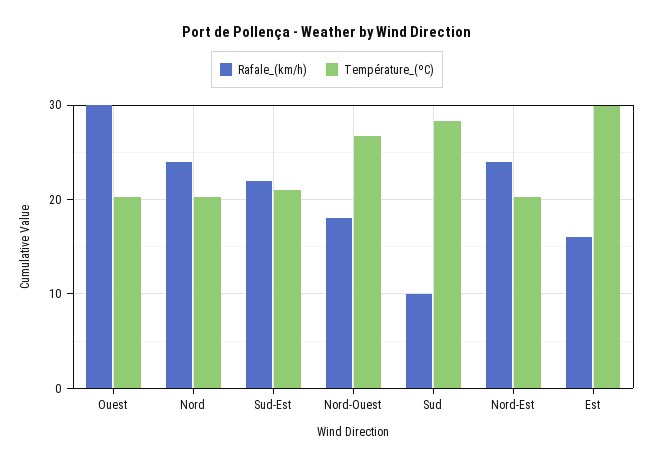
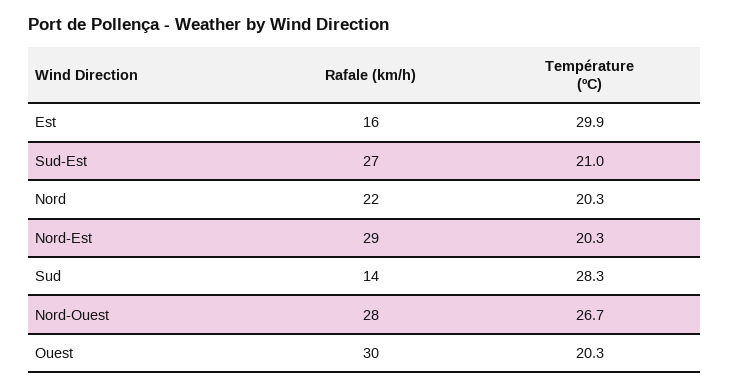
Rafale_(km/h), Nord: 24 -> 22
Rafale_(km/h), Sud-Est: 22 -> 27
Rafale_(km/h), Nord-Ouest: 18 -> 28
Rafale_(km/h), Sud: 10 -> 14
Rafale_(km/h), Nord-Est: 24 -> 29

